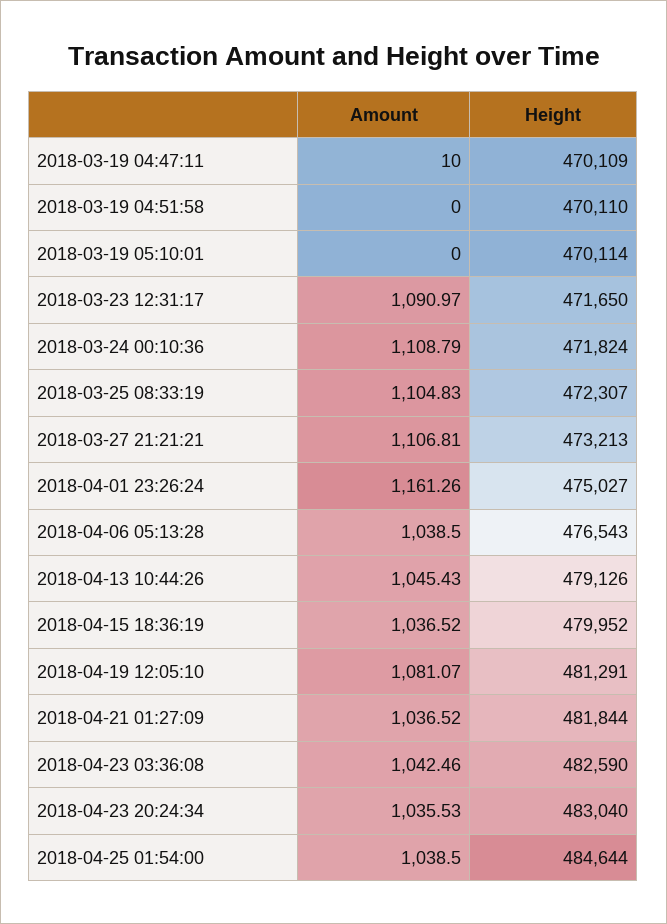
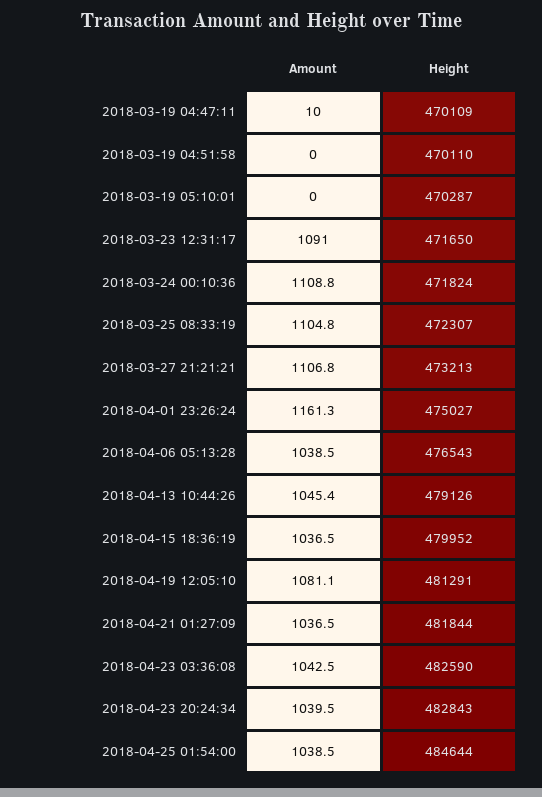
Height, 2018-03-19 05:10:01: 470114 -> 470287
Amount, 2018-04-23 20:24:34: 1035.53 -> 1039.5
Height, 2018-04-23 20:24:34: 483040 -> 482843

